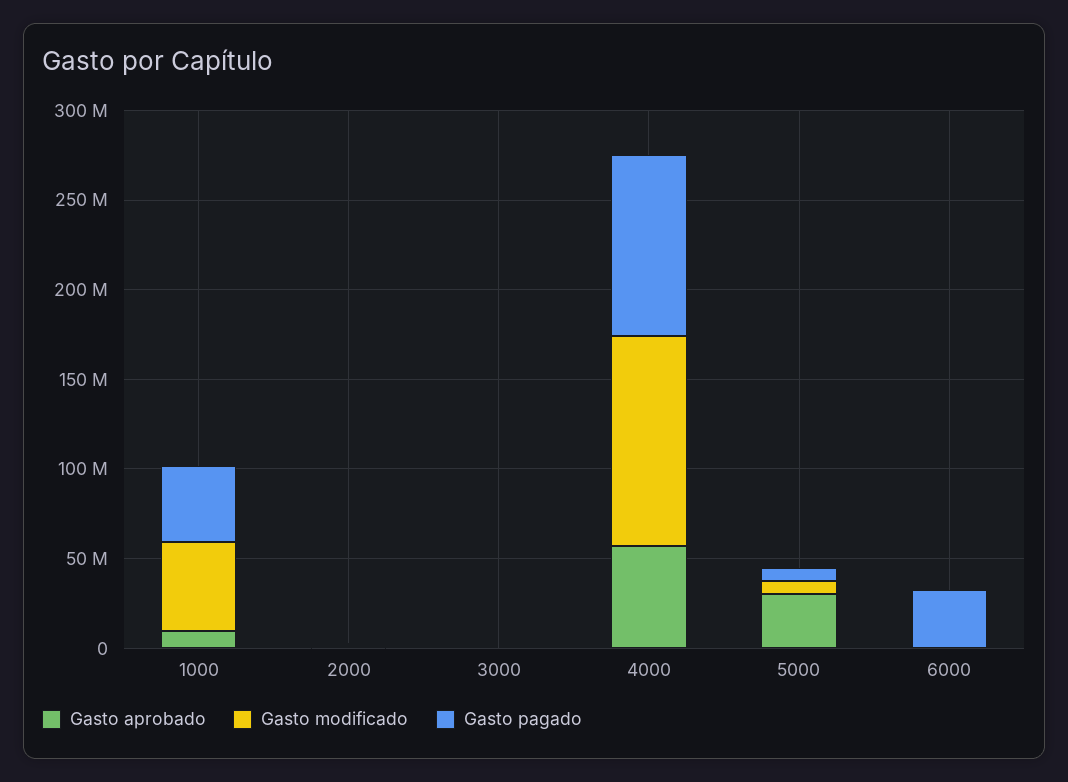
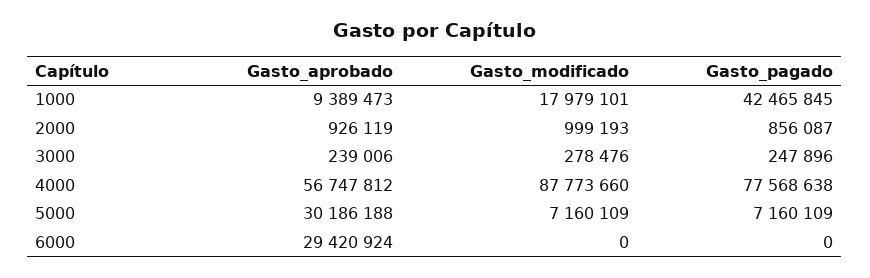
Gasto modificado, 1000: 50000000 -> 17979101
Gasto modificado, 4000: 120000000 -> 87773660
Gasto pagado, 4000: 100000000 -> 77568638
Gasto aprobado, 6000: 0 -> 29420924
Gasto pagado, 6000: 30000000 -> 0

